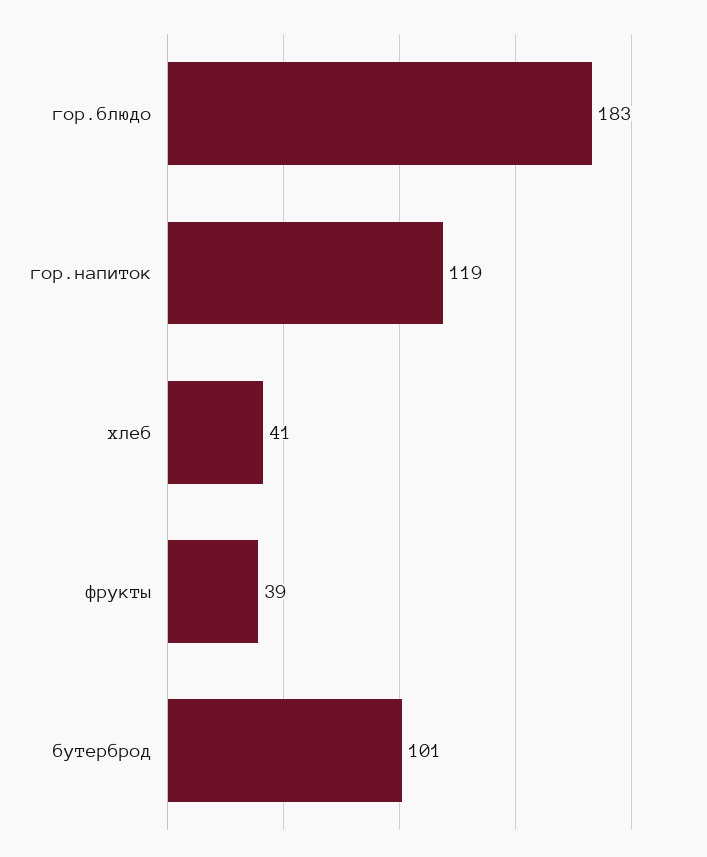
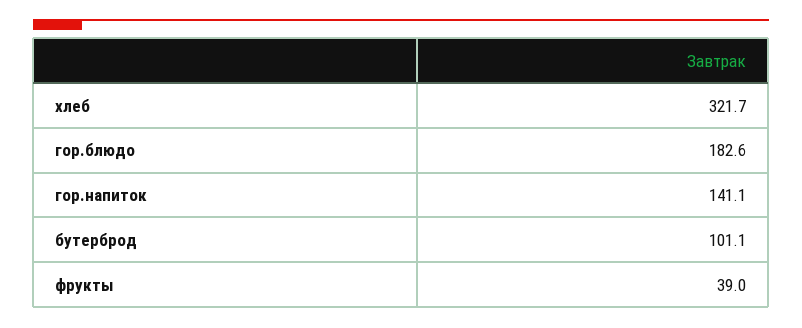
гор.напиток: 119 -> 141.1
хлеб: 41 -> 321.7

